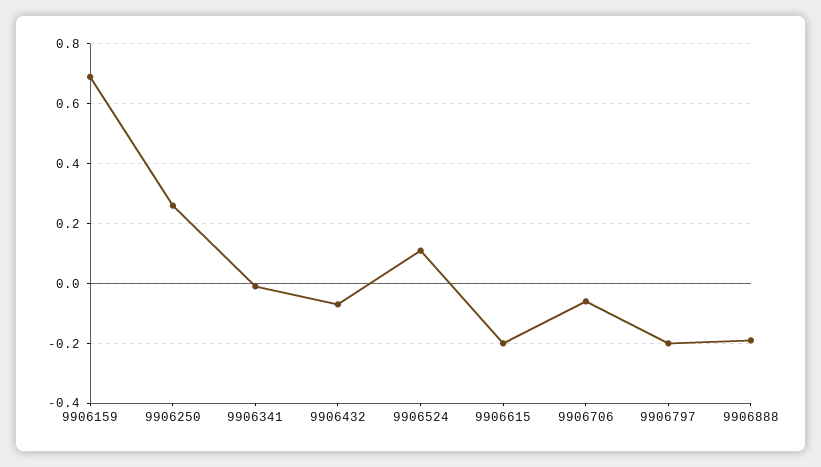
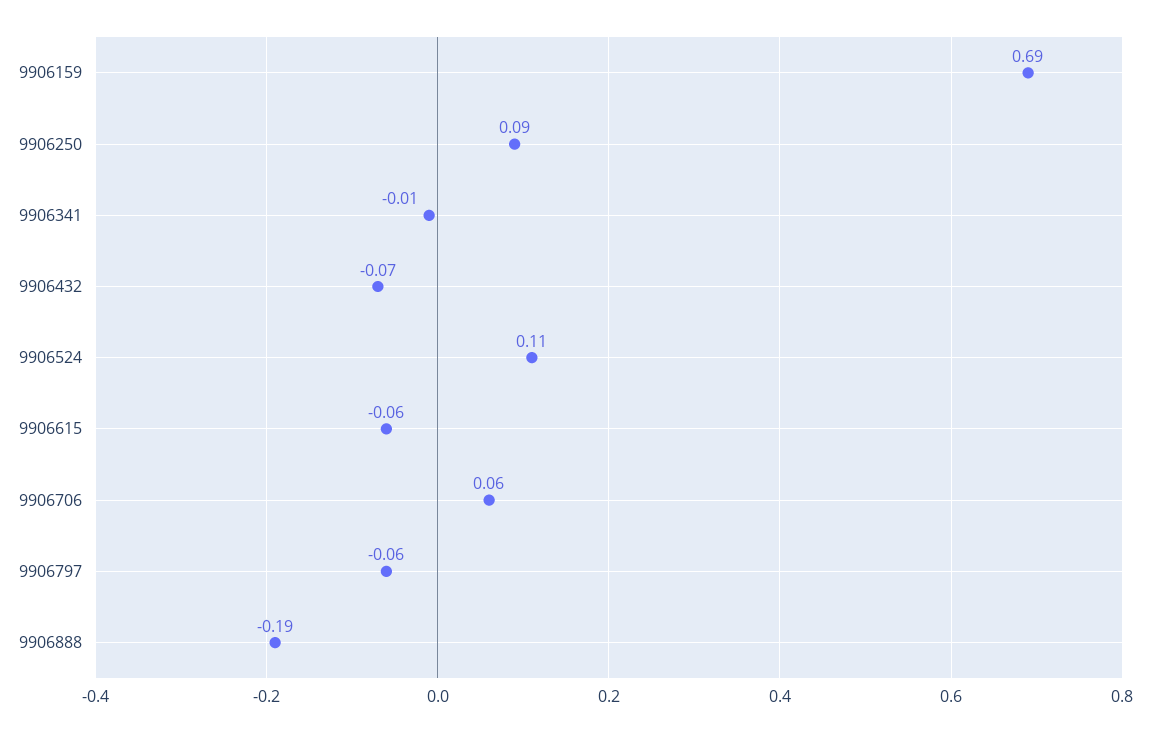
9906250: 0.25 -> 0.09
9906615: -0.2 -> -0.06
9906706: -0.05 -> 0.06
9906797: -0.2 -> -0.06

